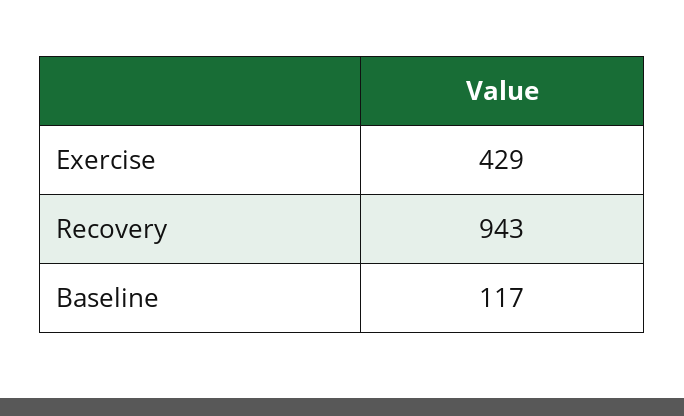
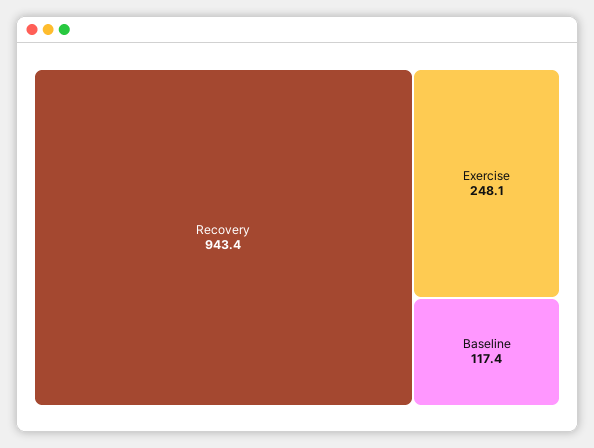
Exercise: 429 -> 248.1

